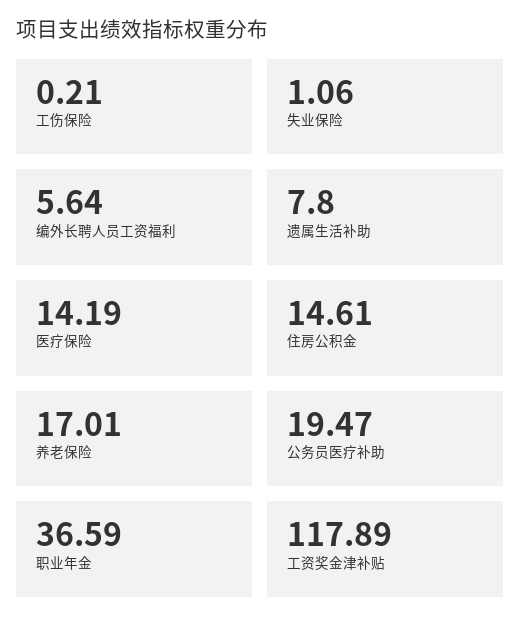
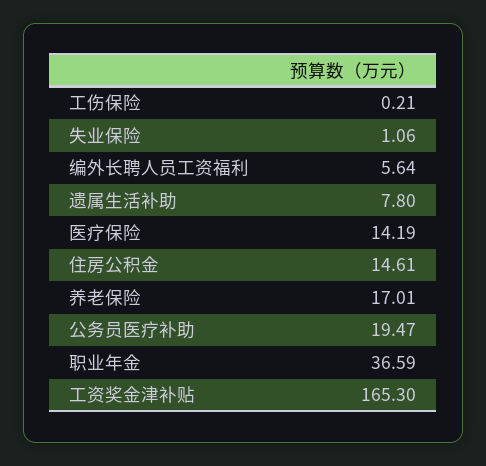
工资奖金津补贴: 117.89 -> 165.3

